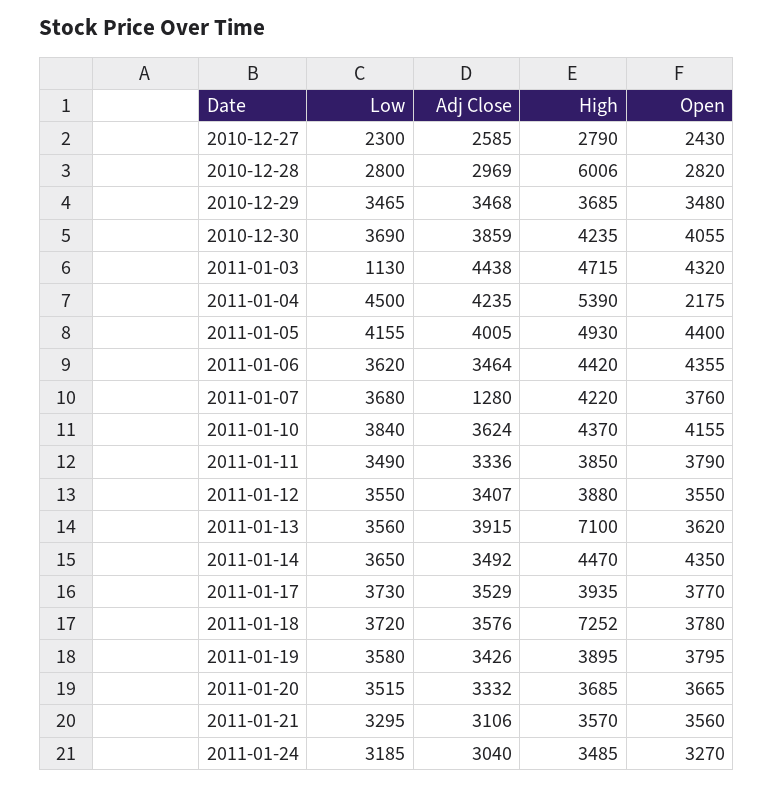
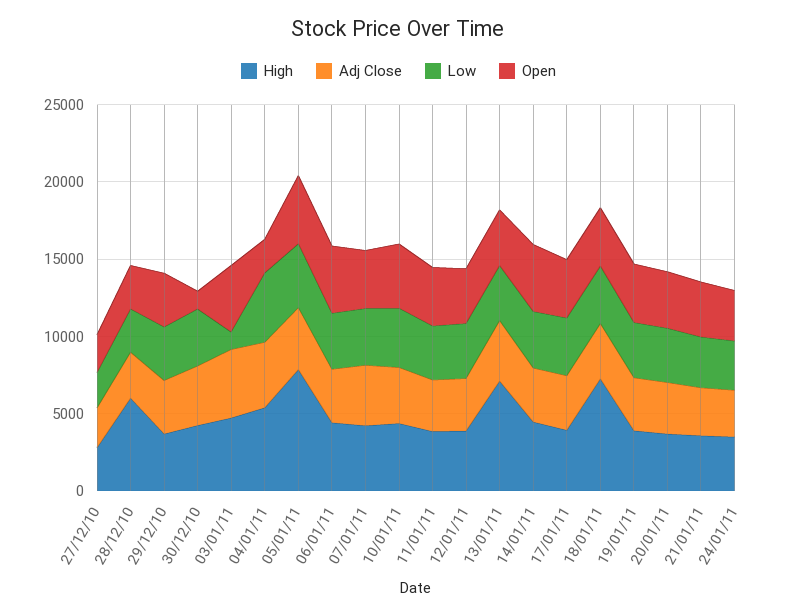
Open, 2010-12-30: 4055 -> 1000
High, 2011-01-05: 4930 -> 8000
Adj Close, 2011-01-07: 1280 -> 4000

